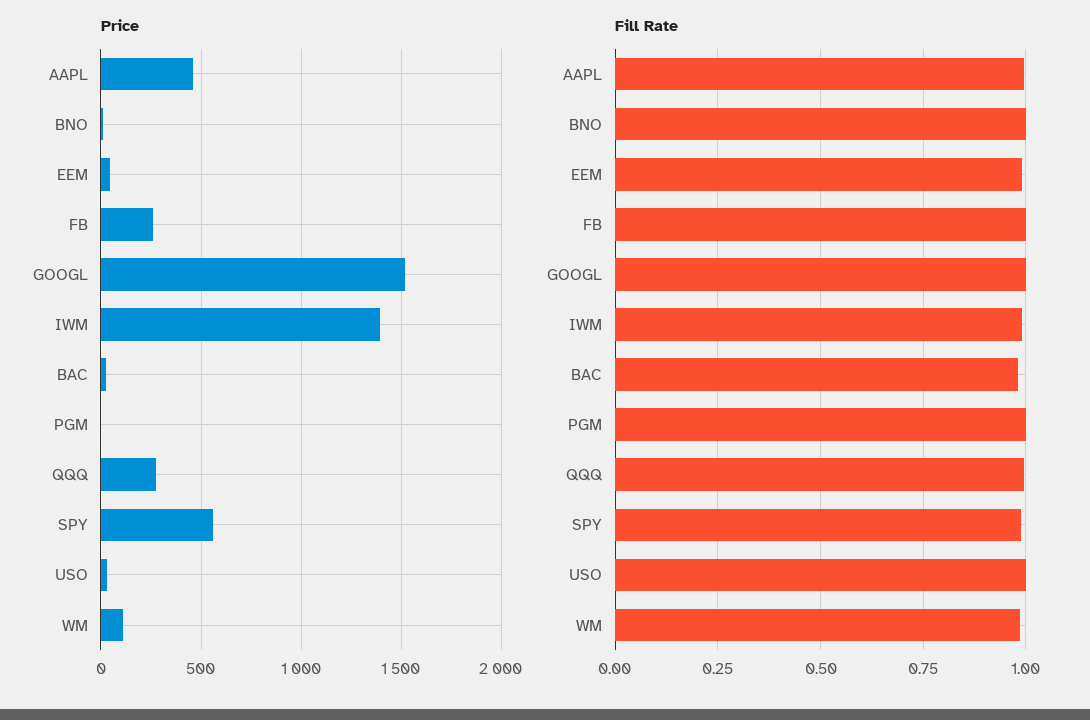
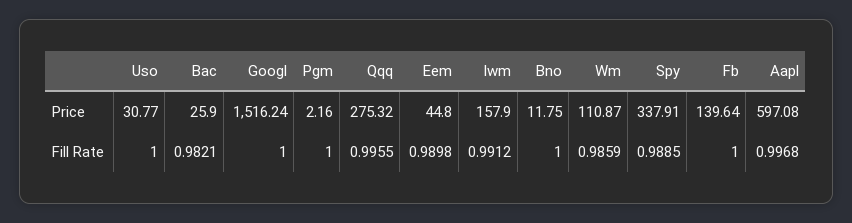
Price, AAPL: 450 -> 597.08
Price, FB: 250 -> 139.64
Price, IWM: 1400 -> 157.9
Price, SPY: 550 -> 337.91

